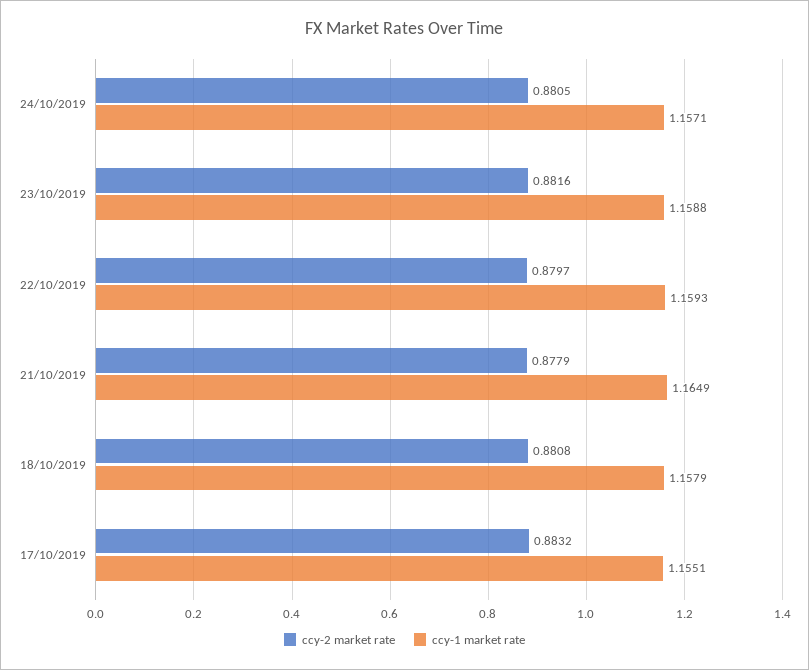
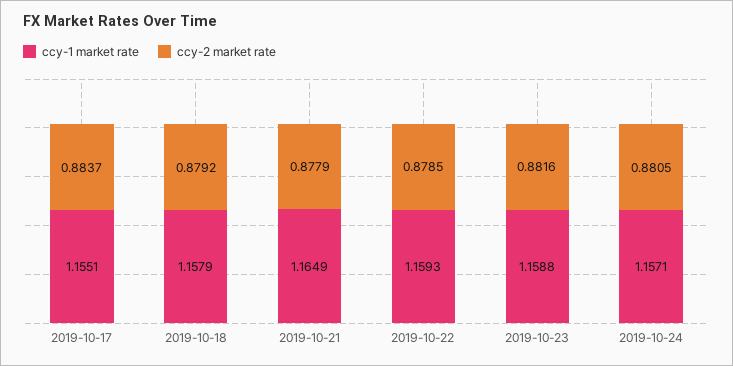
ccy-2 market rate, 22/10/2019: 0.8797 -> 0.8785
ccy-2 market rate, 18/10/2019: 0.8808 -> 0.8792
ccy-2 market rate, 17/10/2019: 0.8832 -> 0.8837

